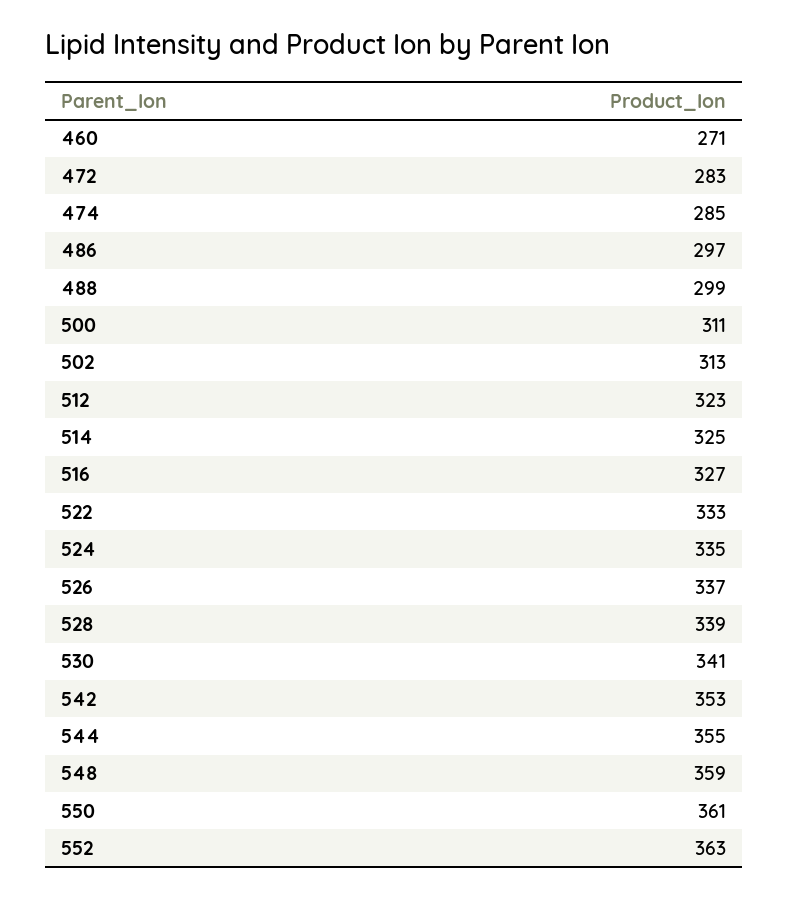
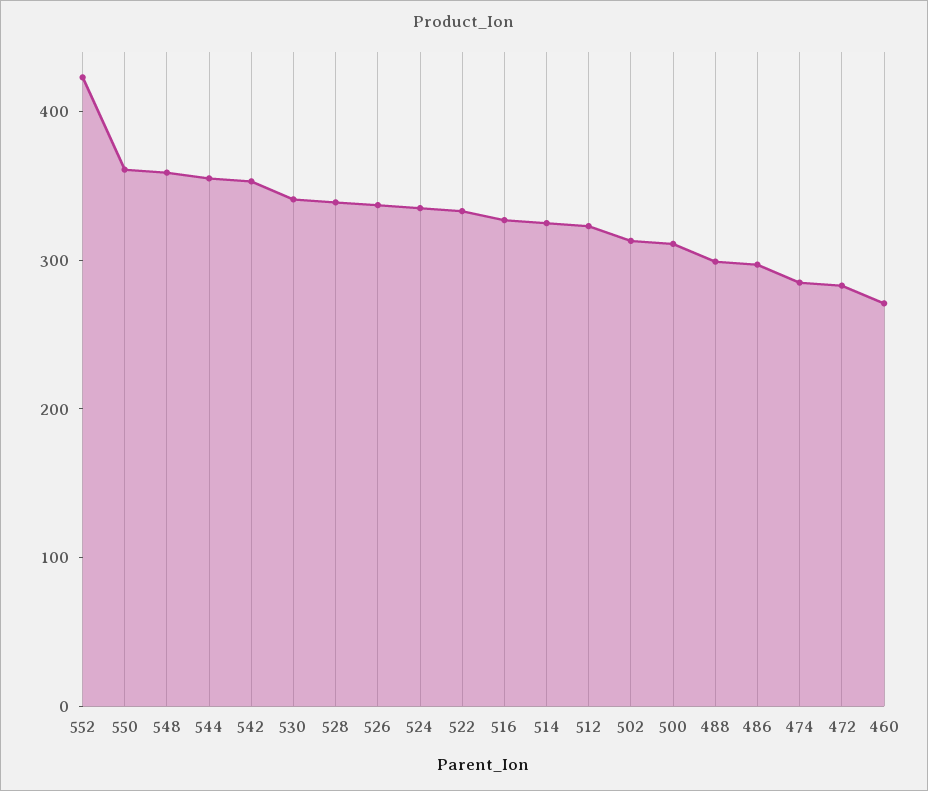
552: 363 -> 420

